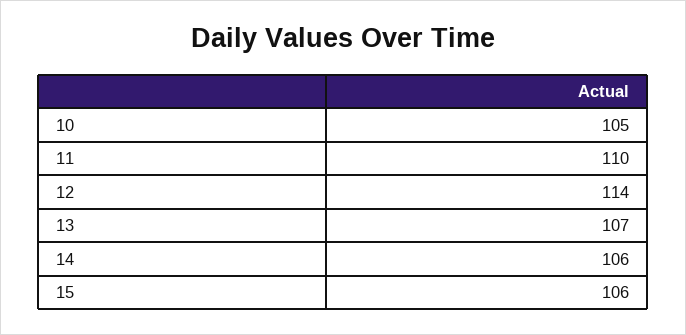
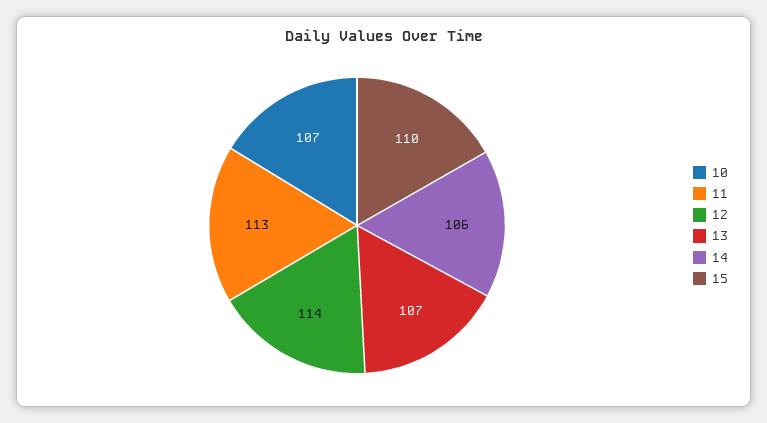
10: 105 -> 107
11: 110 -> 113
15: 106 -> 110

